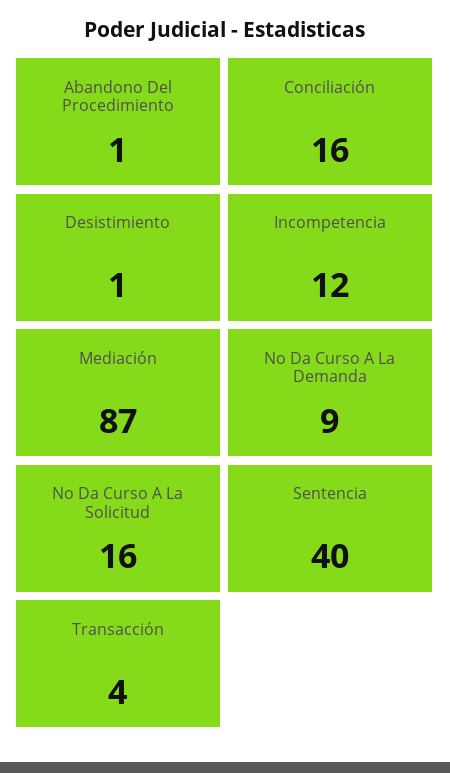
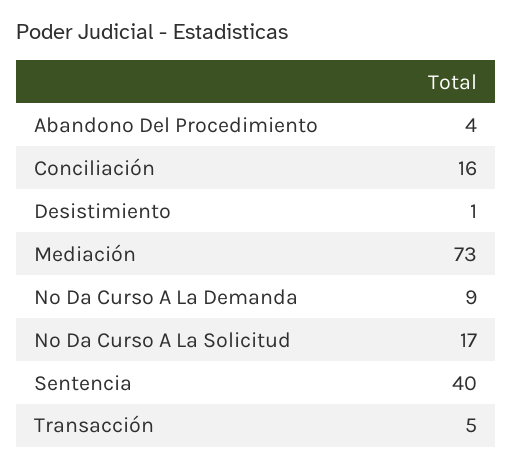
Abandono Del Procedimiento: 1 -> 4
Incompetencia: 12 -> none
Mediación: 87 -> 73
No Da Curso A La Solicitud: 16 -> 17
Transacción: 4 -> 5

